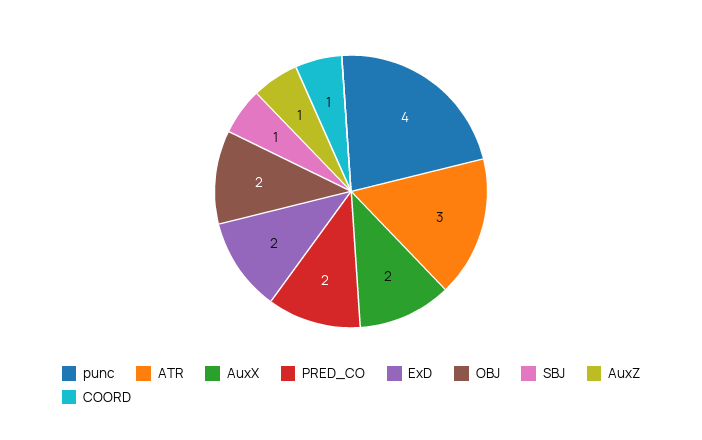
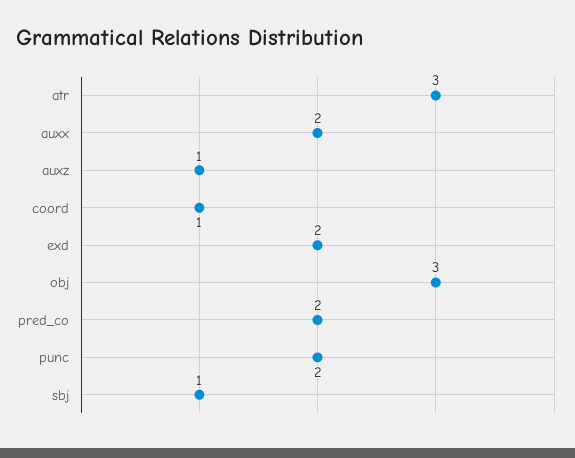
punc: 4 -> 2
OBJ: 2 -> 3

